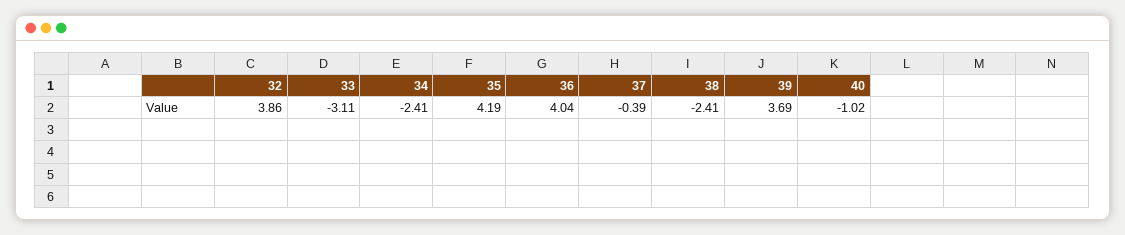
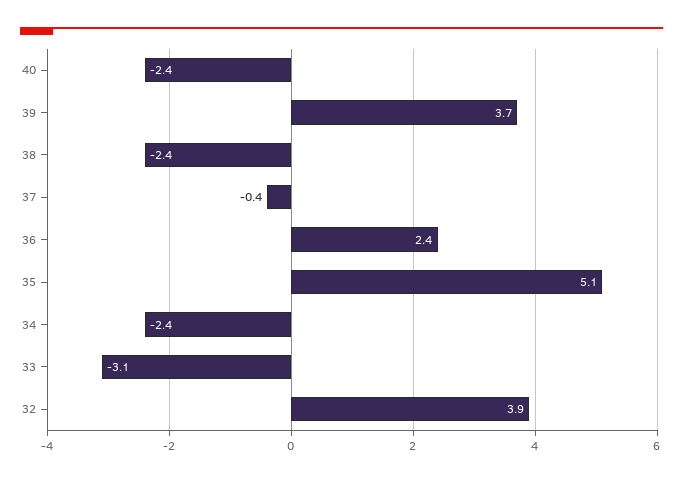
35: 4.19 -> 5.1
36: 4.04 -> 2.4
40: -1.02 -> -2.4

